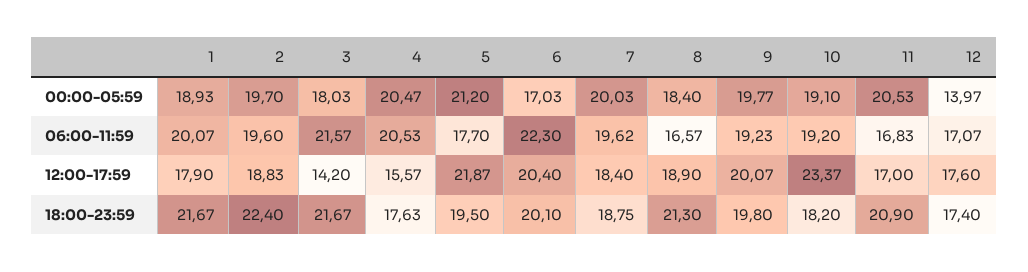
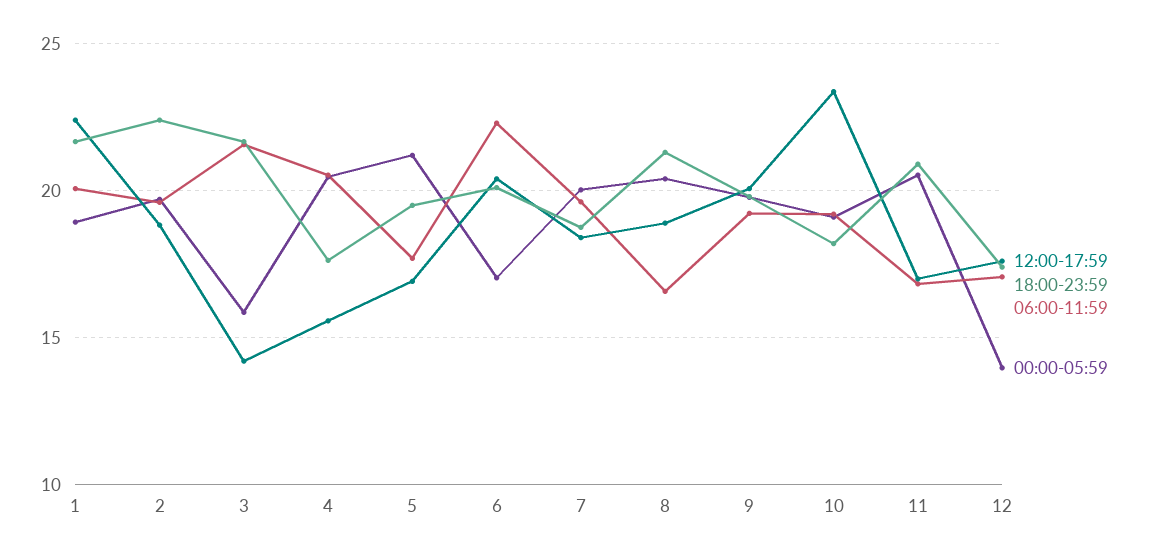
00:00-05:59, 3: 18.03 -> 16
00:00-05:59, 8: 18.4 -> 20.5
12:00-17:59, 1: 17.9 -> 22.5
12:00-17:59, 5: 21.87 -> 17

